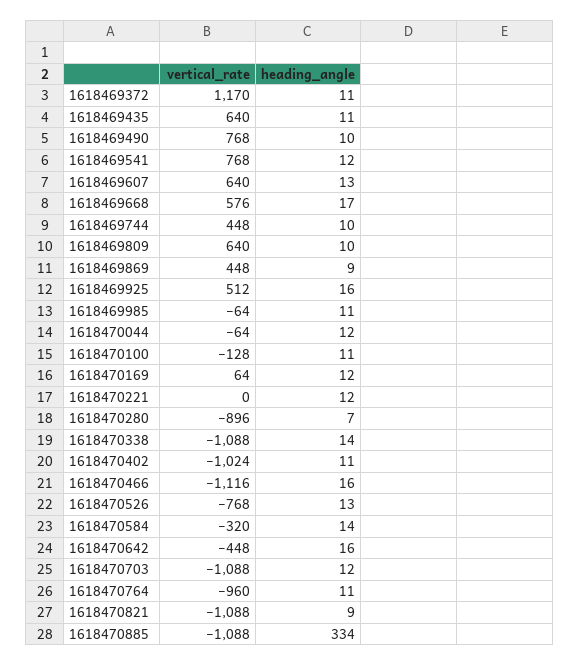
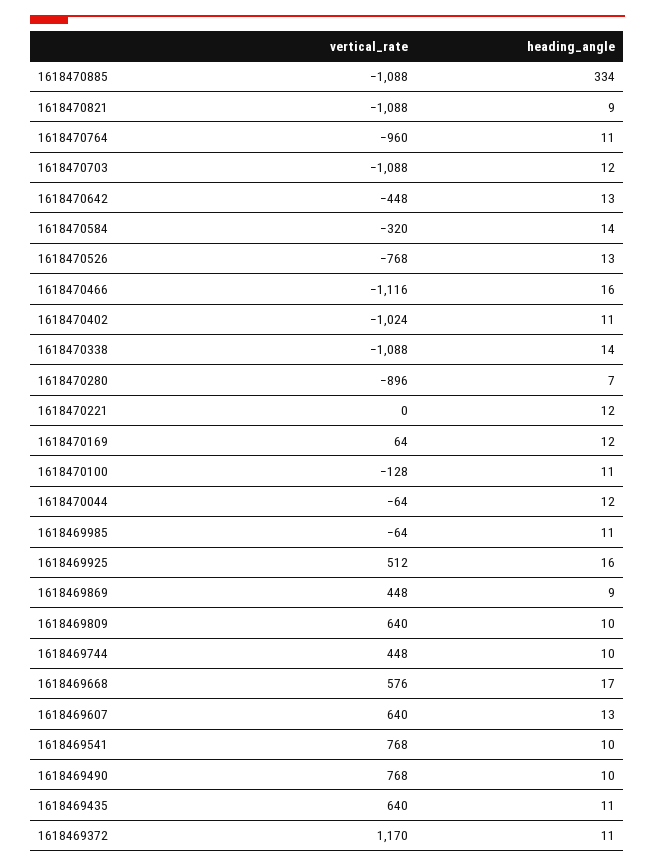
heading_angle, 1618469541: 12 -> 10
heading_angle, 1618470642: 16 -> 13

